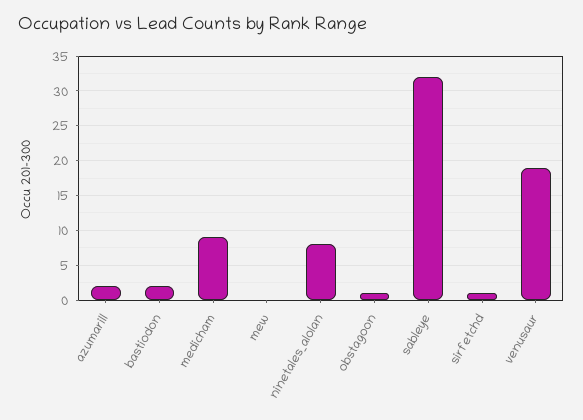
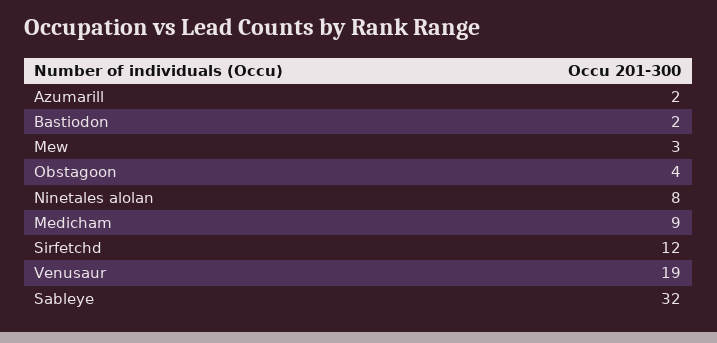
mew: 0 -> 3
obstagoon: 1 -> 4
sirfetchd: 1 -> 12

